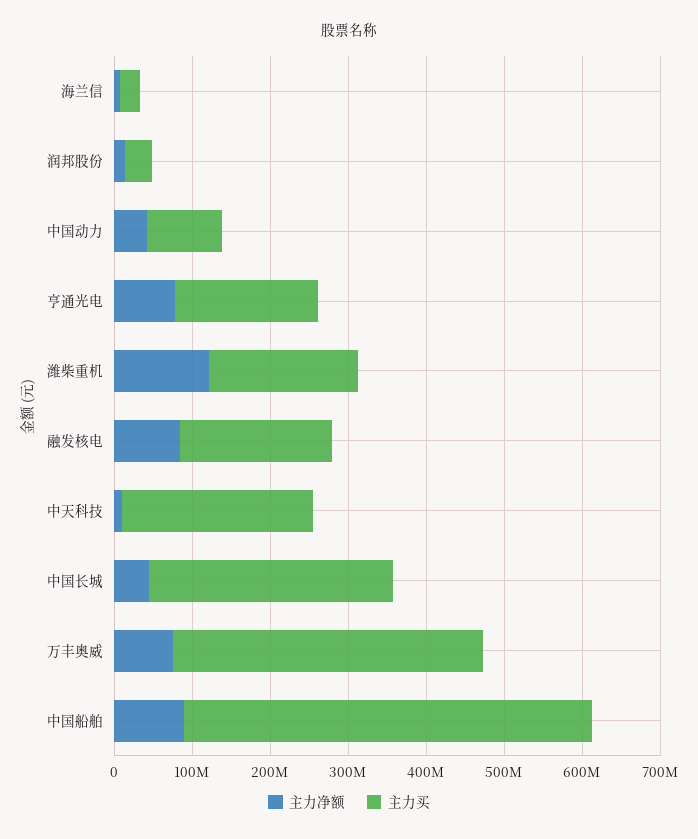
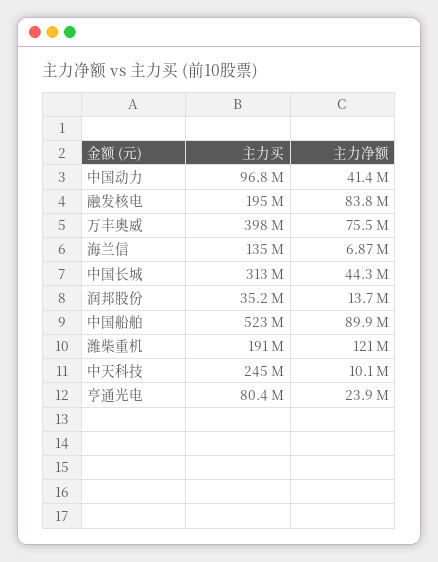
主力买, 海兰信: 20000000 -> 135000000
主力净额, 亨通光电: 80000000 -> 23900000
主力买, 亨通光电: 180000000 -> 80400000

